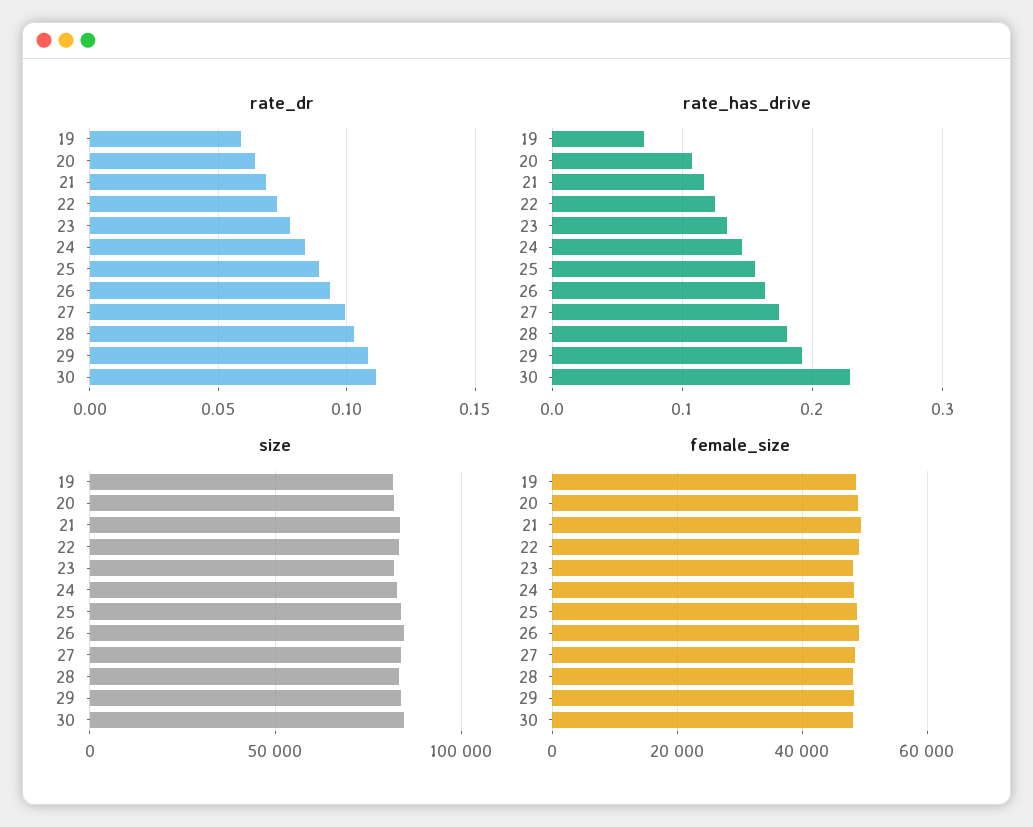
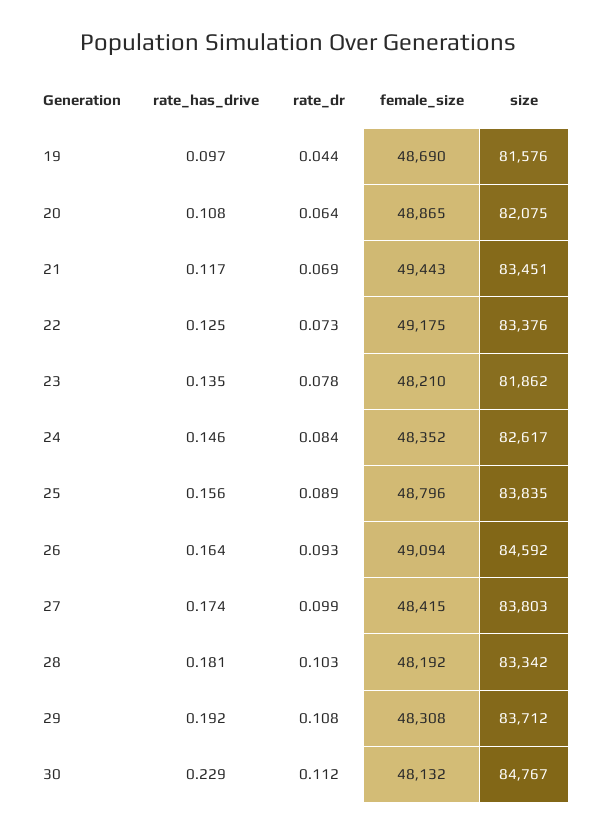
rate_dr, 19: 0.06 -> 0.044
rate_has_drive, 19: 0.07 -> 0.097

